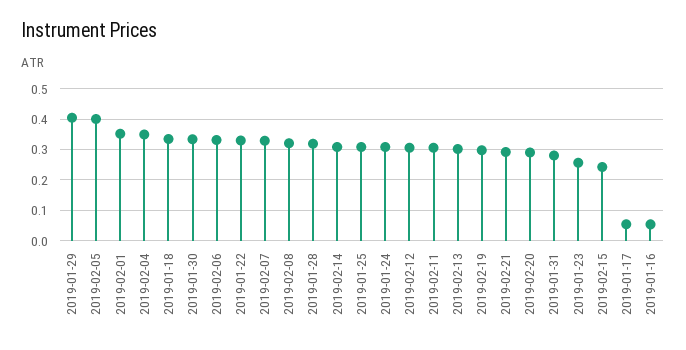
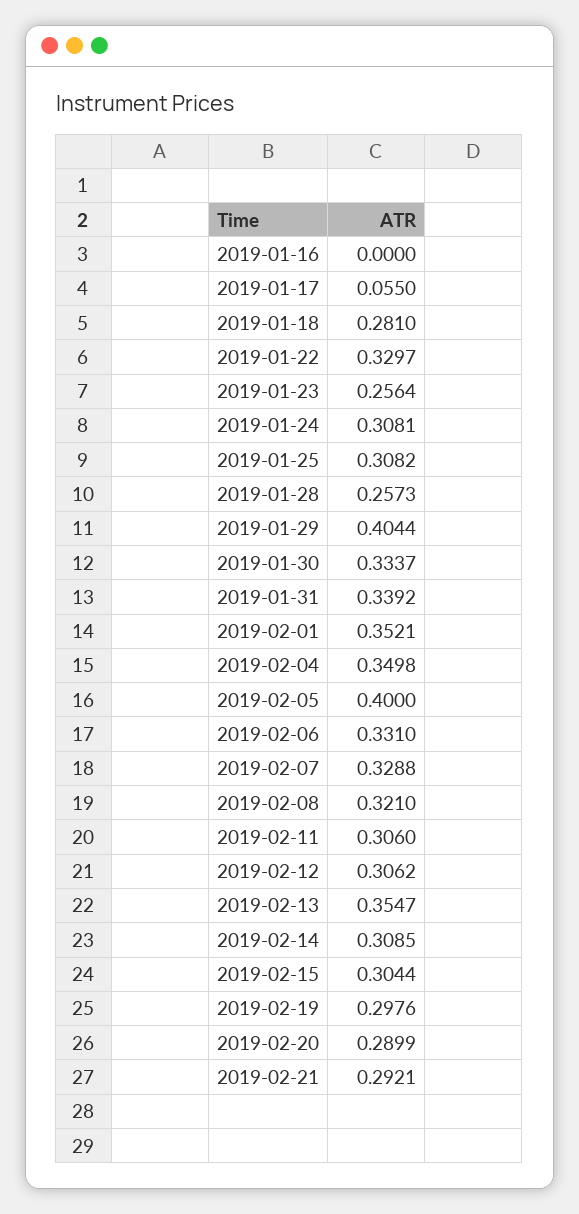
2019-01-18: 0.34 -> 0.281
2019-01-28: 0.32 -> 0.2573
2019-02-13: 0.3 -> 0.3547
2019-01-31: 0.28 -> 0.3392
2019-02-15: 0.24 -> 0.3044
2019-01-16: 0.06 -> 0

